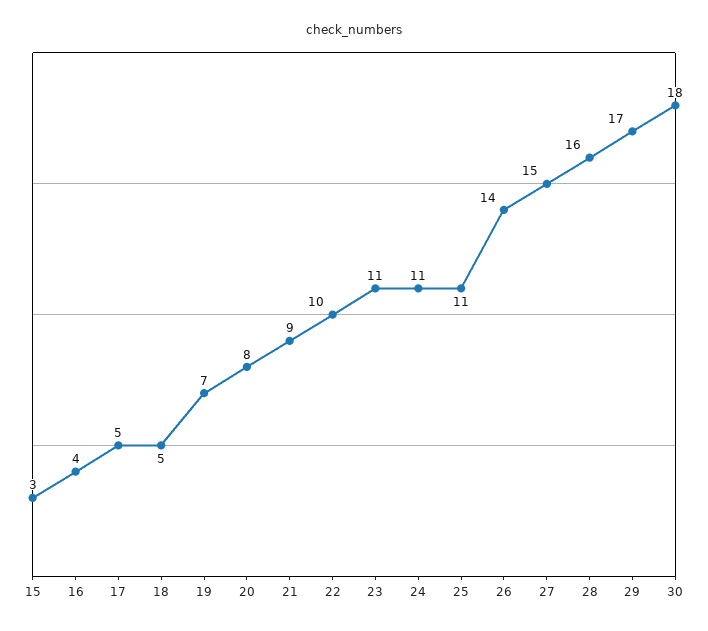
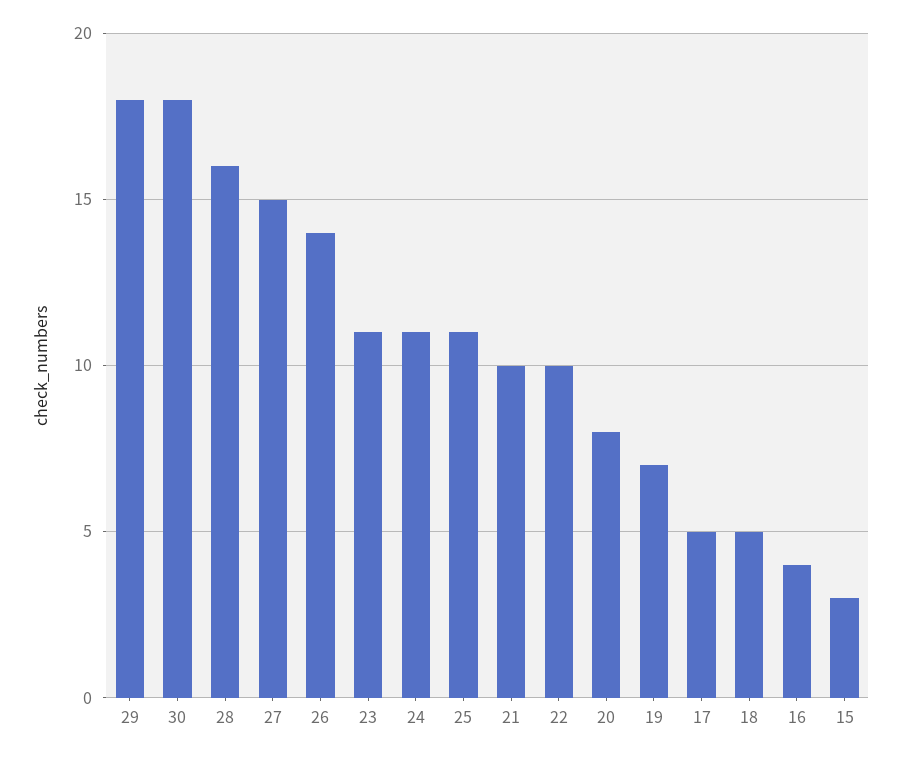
21: 9 -> 10
29: 17 -> 18

